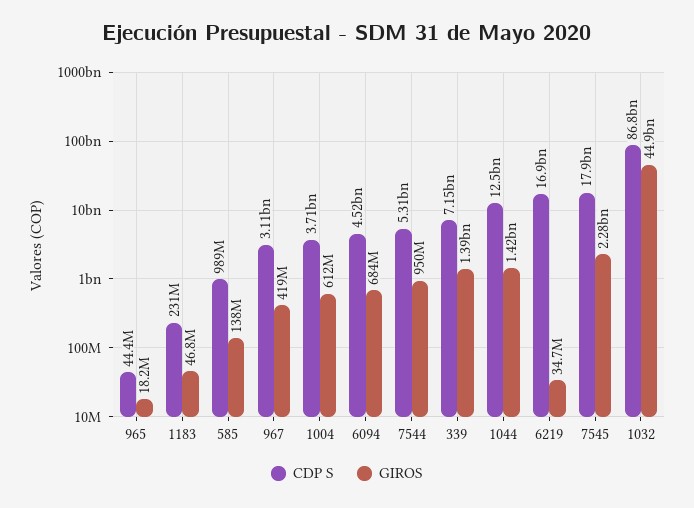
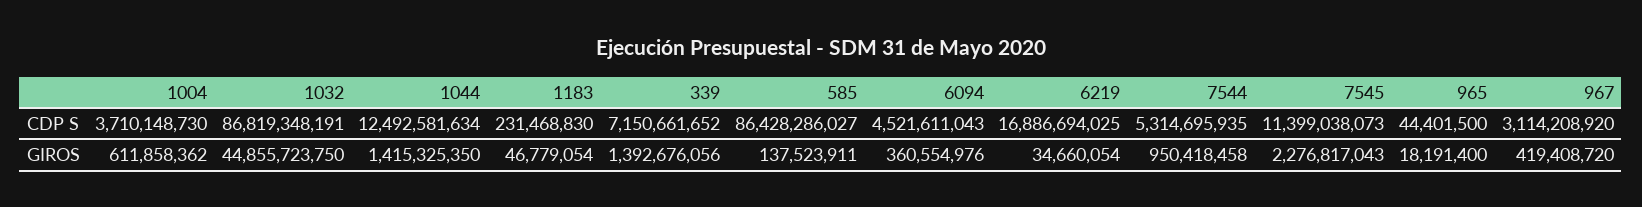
CDP S, 585: 989000000 -> 86428286027
GIROS, 6094: 684000000 -> 360554976
CDP S, 7545: 17900000000 -> 11399038073

